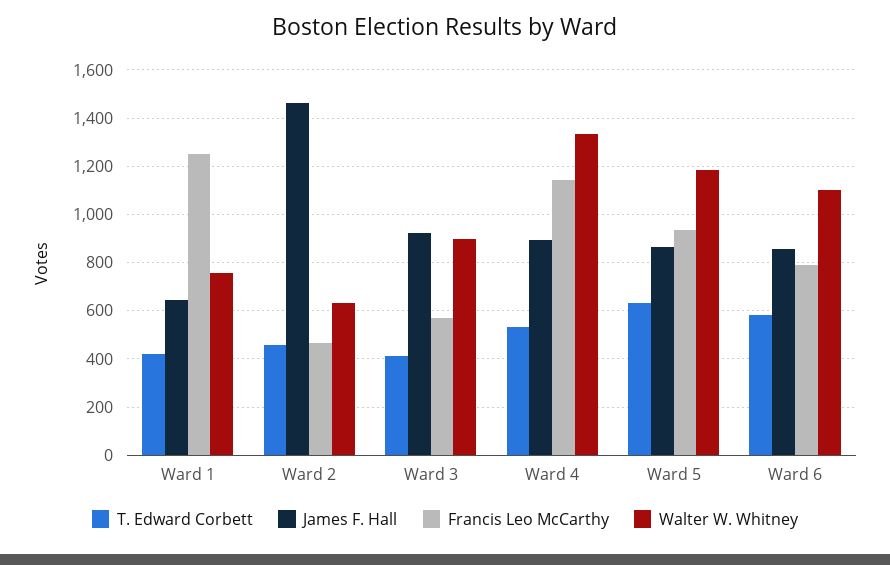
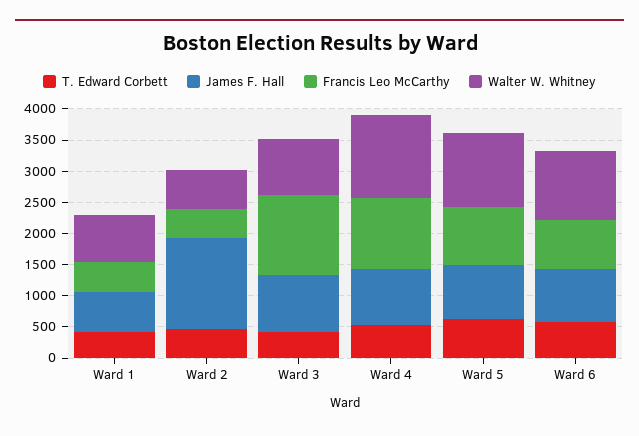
Francis Leo McCarthy, Ward 1: 1250 -> 500
Francis Leo McCarthy, Ward 3: 575 -> 1250

